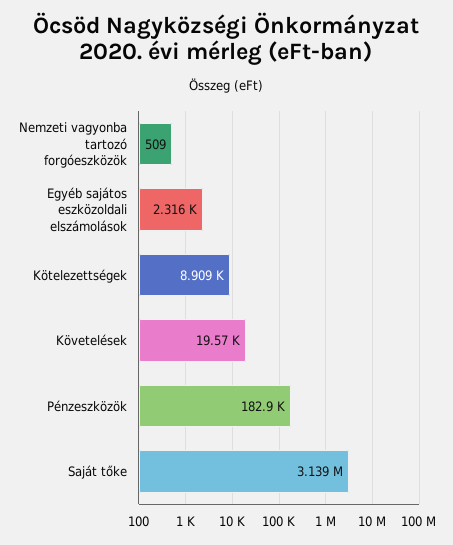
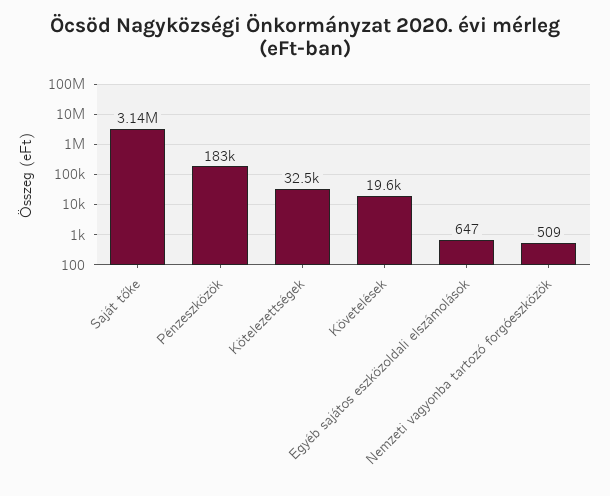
Egyéb sajátos eszközoldali elszámolások: 2316 -> 647
Kötelezettségek: 8909 -> 32500

